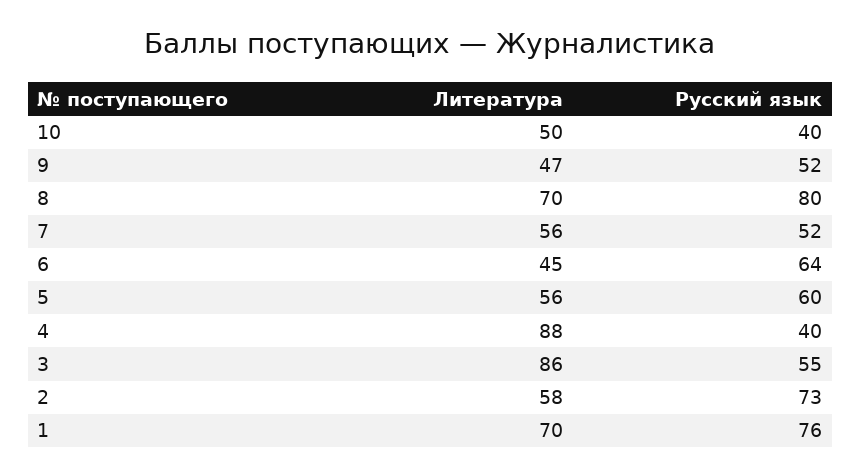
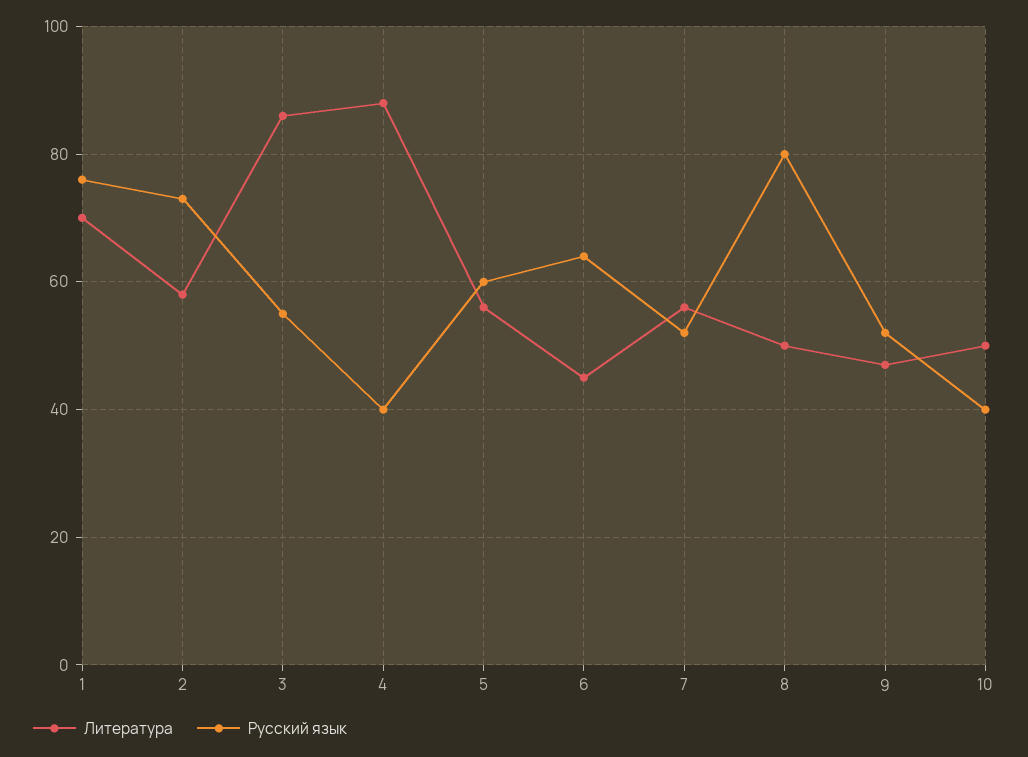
Литература, 8: 70 -> 50

